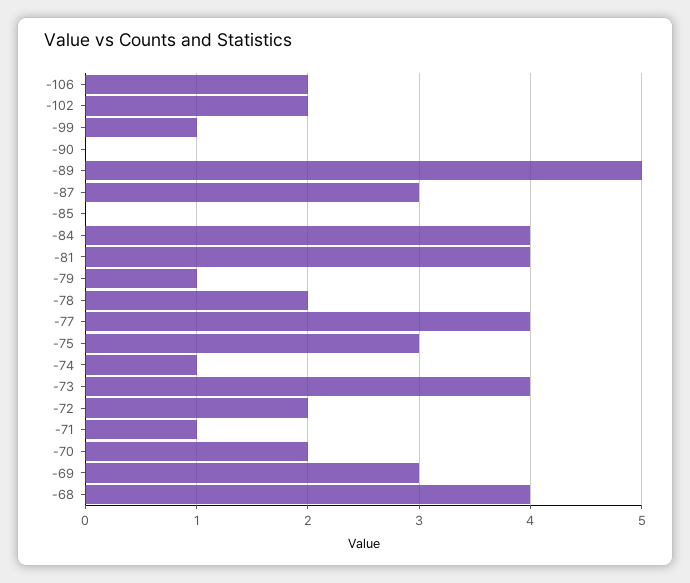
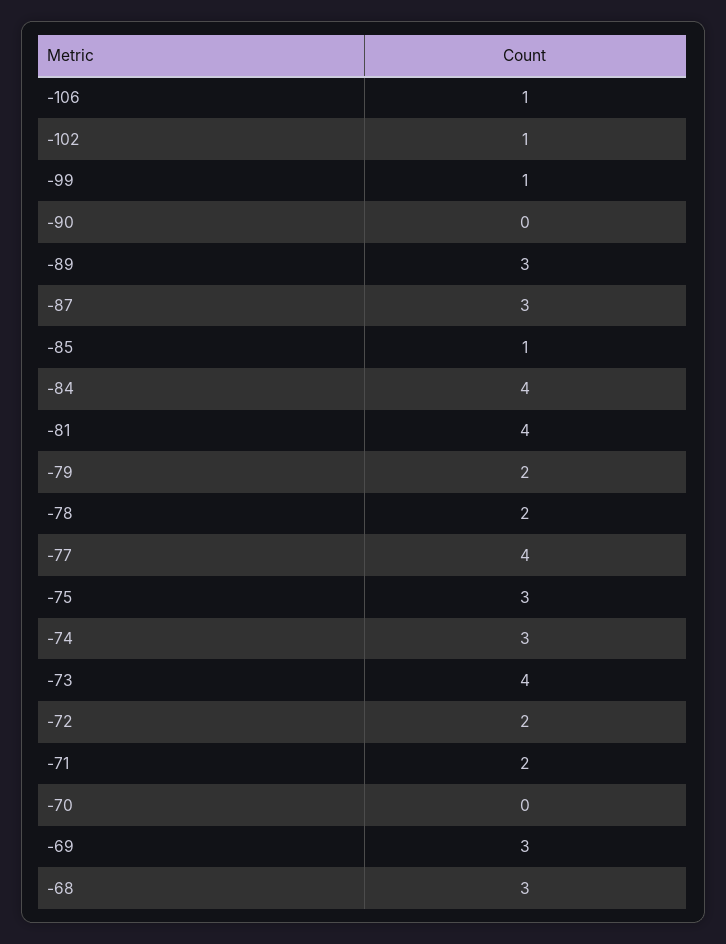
-106: 2 -> 1
-102: 2 -> 1
-89: 5 -> 3
-85: 0 -> 1
-79: 1 -> 2
-74: 1 -> 3
-71: 1 -> 2
-70: 2 -> 0
-68: 4 -> 3

